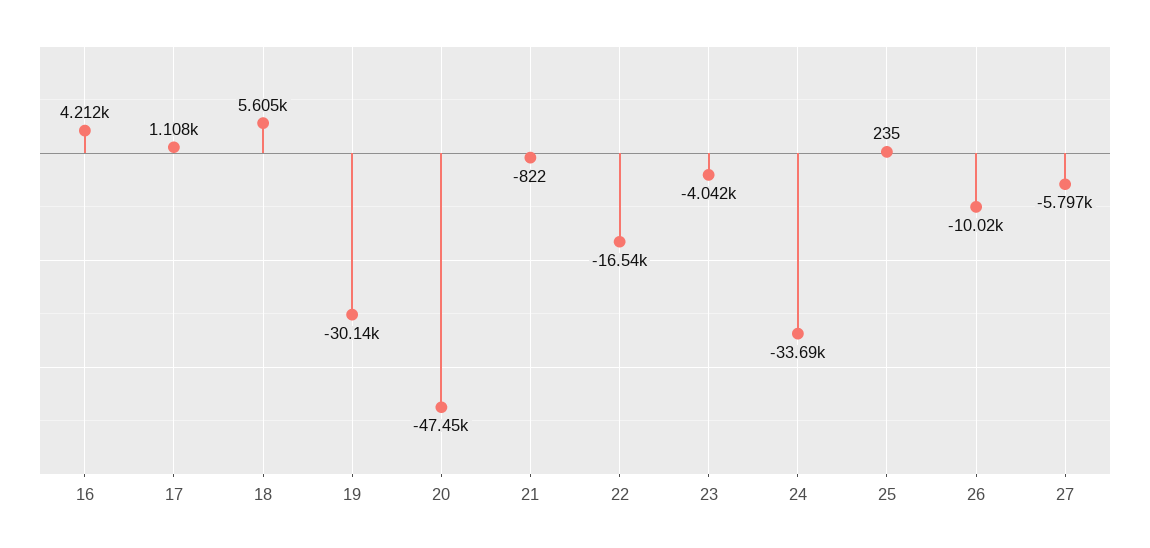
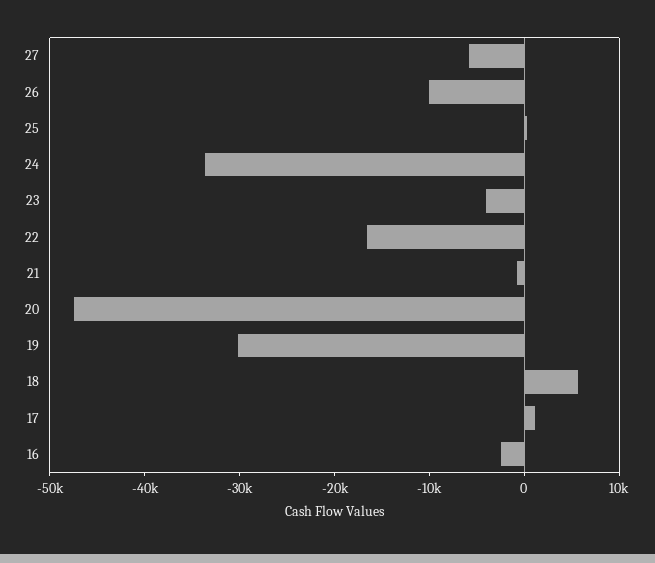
16: 4212 -> -2000

